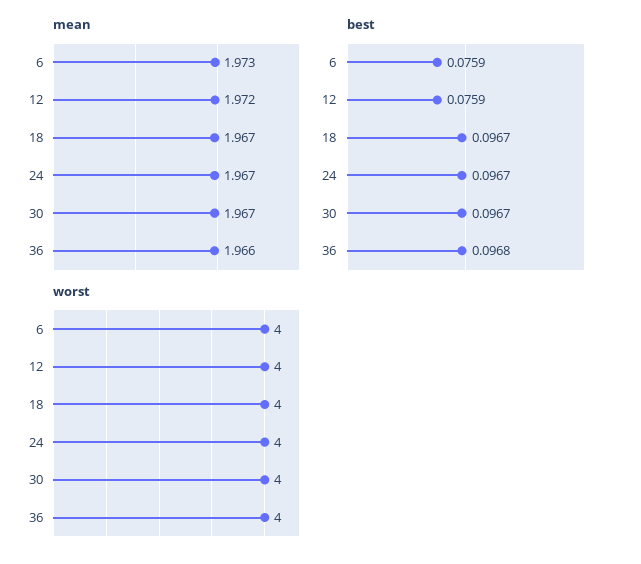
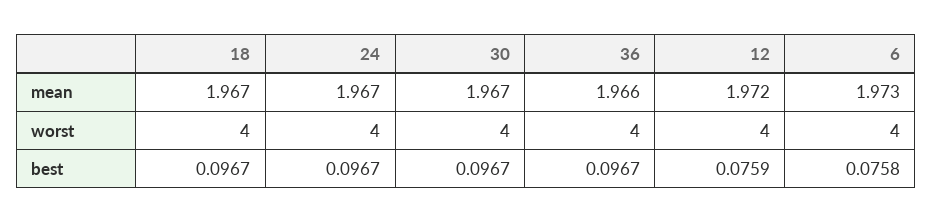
best, 6: 0.0759 -> 0.0758
best, 36: 0.0968 -> 0.0967

